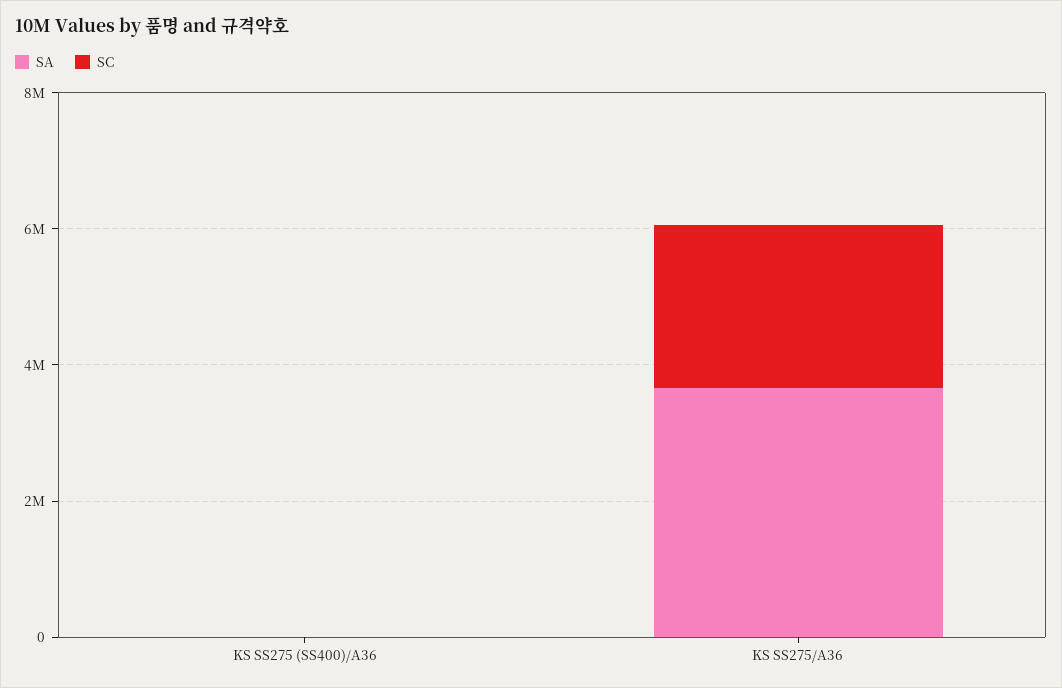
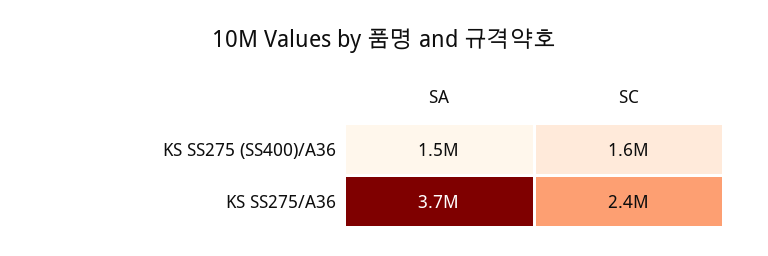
SA, KS SS275 (SS400)/A36: 0 -> 1500000
SC, KS SS275 (SS400)/A36: 0 -> 1600000

